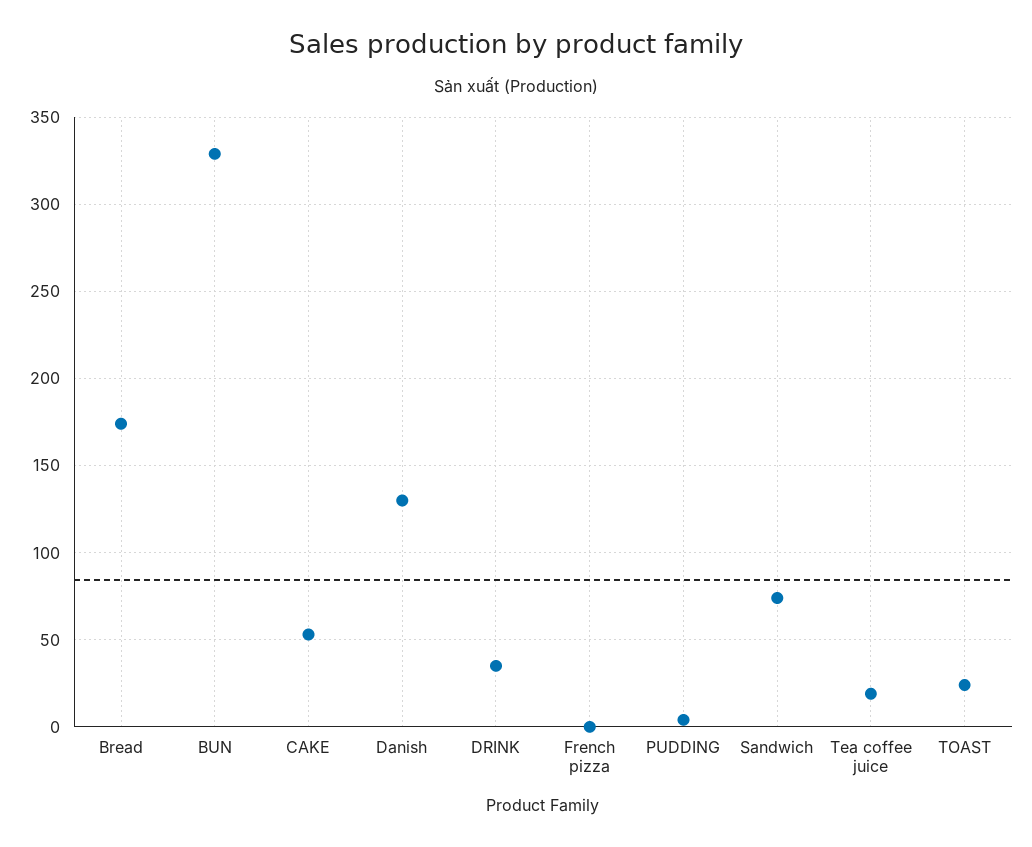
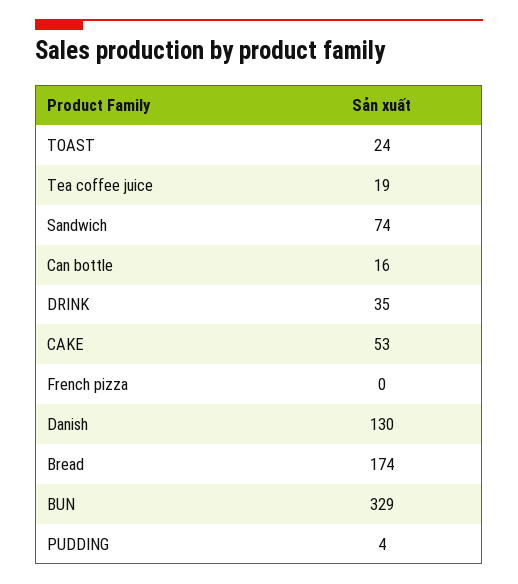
Can bottle: none -> 16

